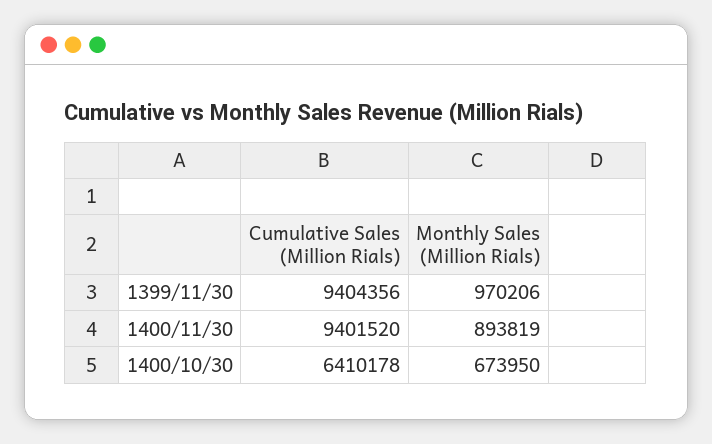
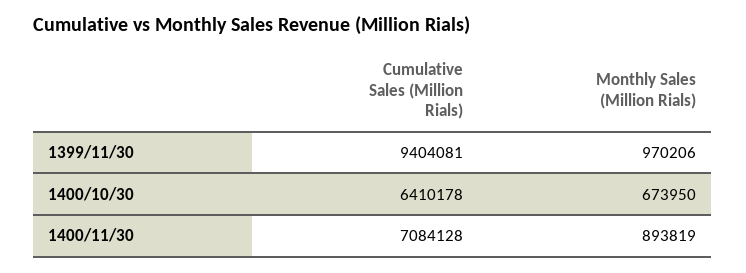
Cumulative Sales (Million Rials), 1399/11/30: 9404356 -> 9404081
Cumulative Sales (Million Rials), 1400/11/30: 9401520 -> 7084128

